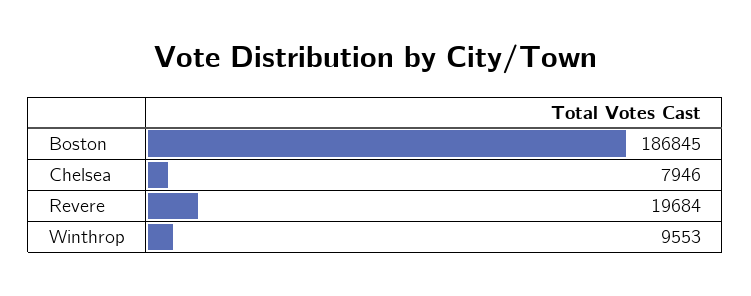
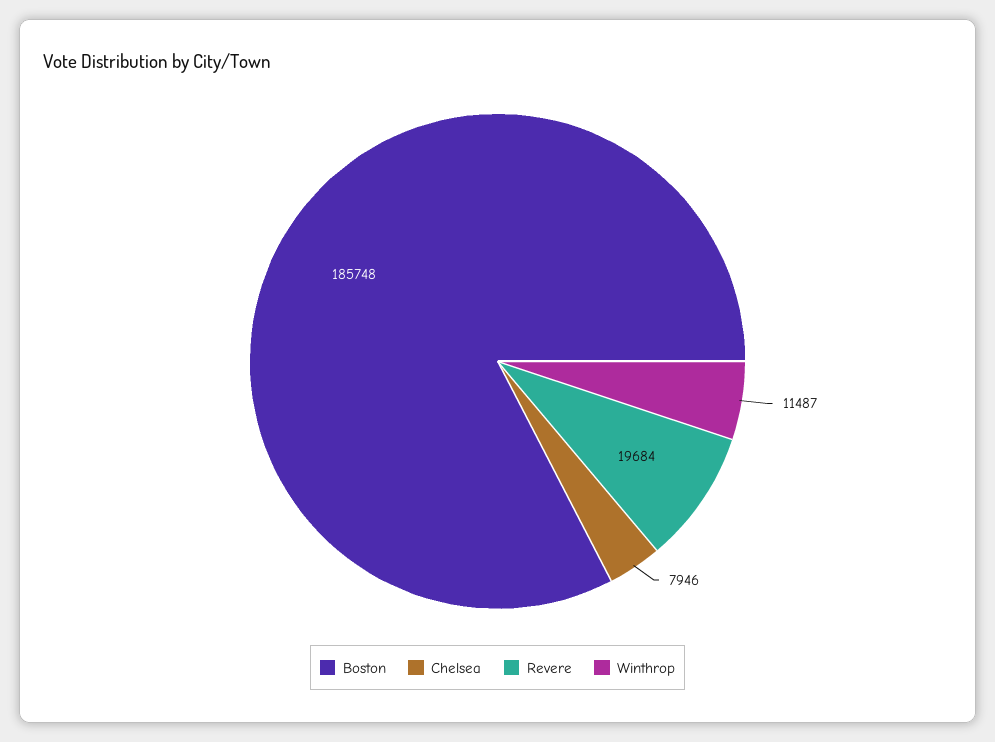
Boston: 186845 -> 185748
Winthrop: 9553 -> 11487

